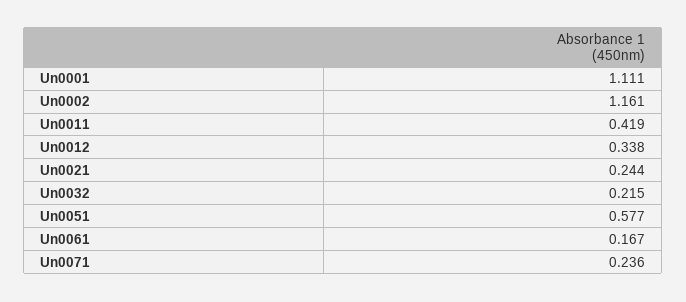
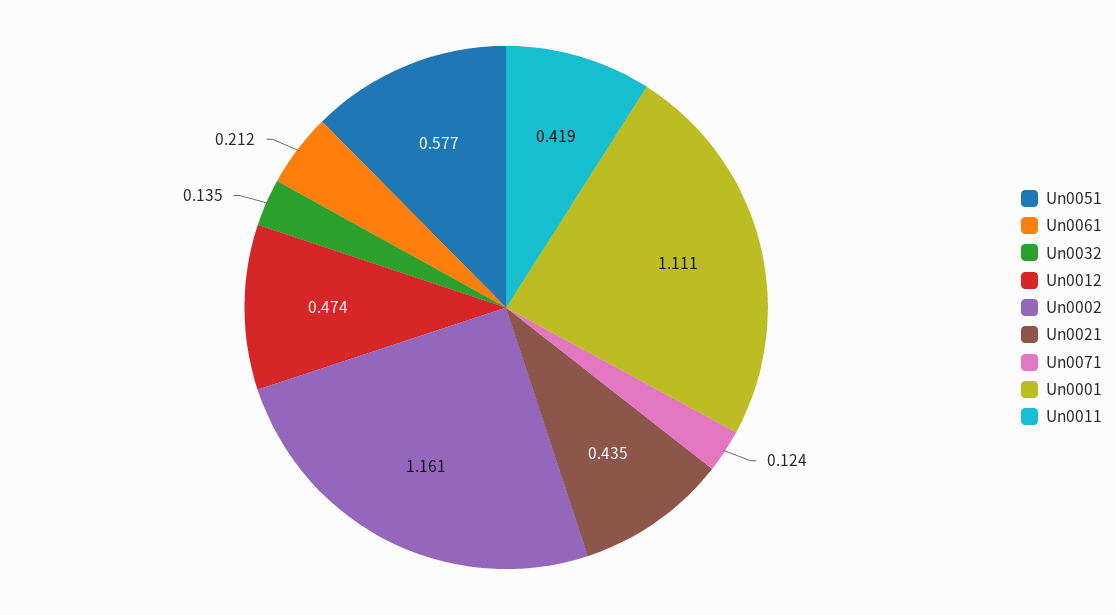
Un0012: 0.338 -> 0.474
Un0021: 0.244 -> 0.435
Un0032: 0.215 -> 0.135
Un0061: 0.167 -> 0.212
Un0071: 0.236 -> 0.124

